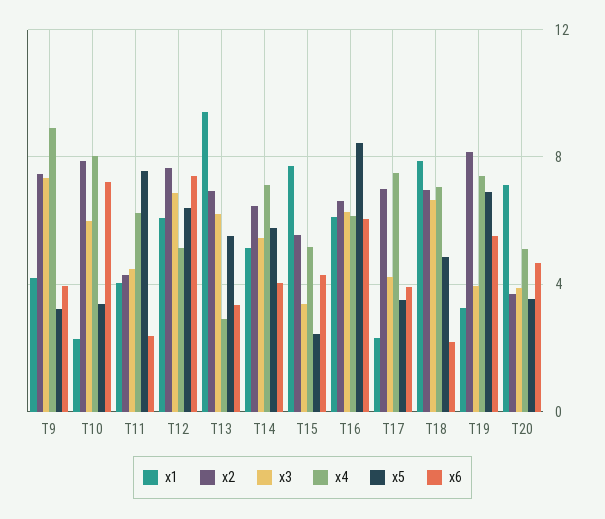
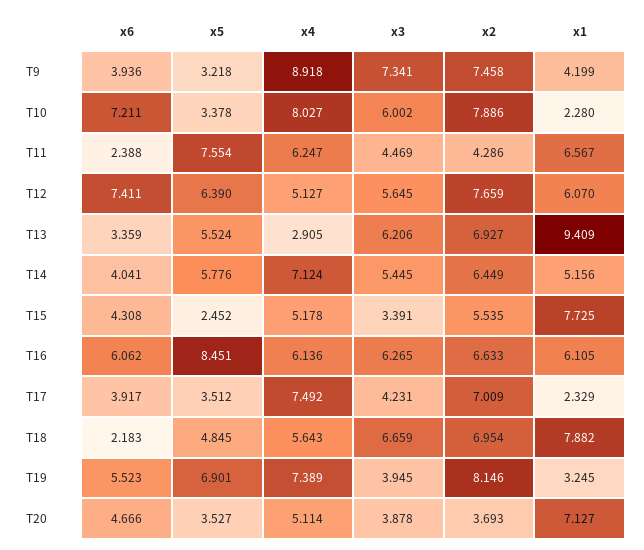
x1, T11: 4 -> 6.567
x3, T12: 7 -> 5.645
x4, T18: 7 -> 5.643

